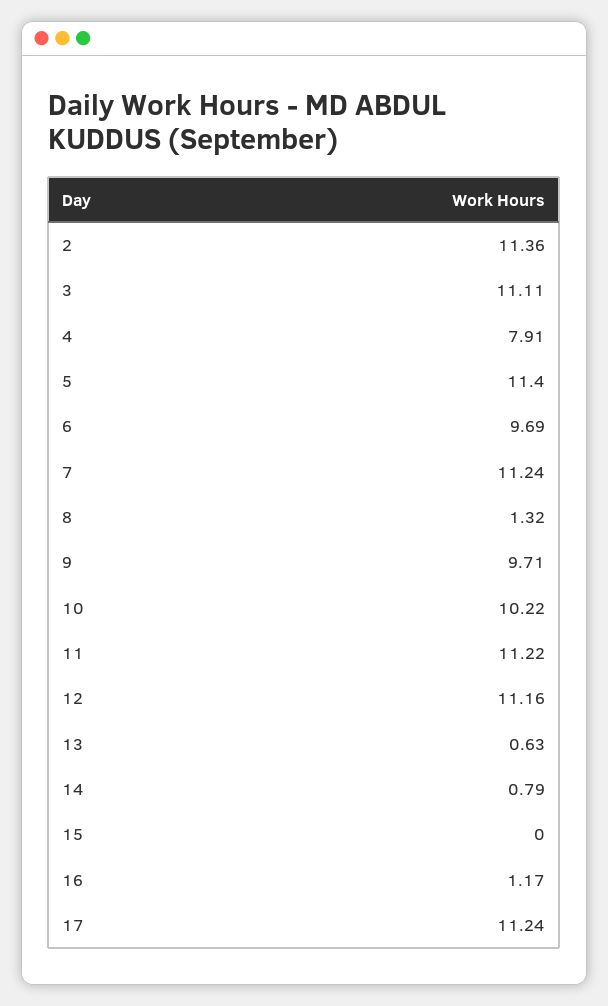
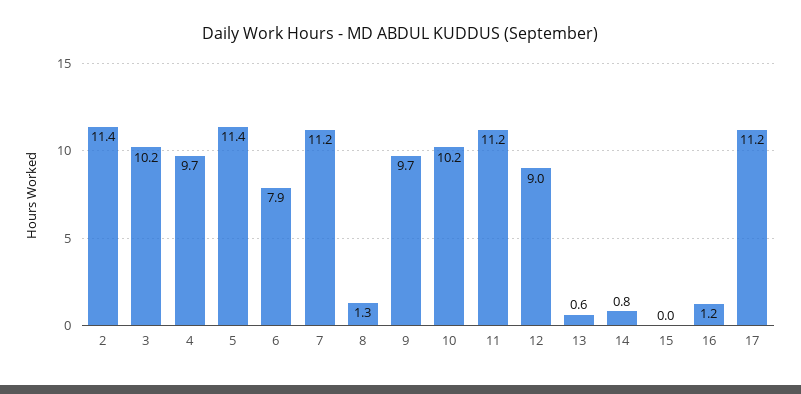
3: 11.11 -> 10.2
4: 7.91 -> 9.7
6: 9.69 -> 7.9
12: 11.16 -> 9

